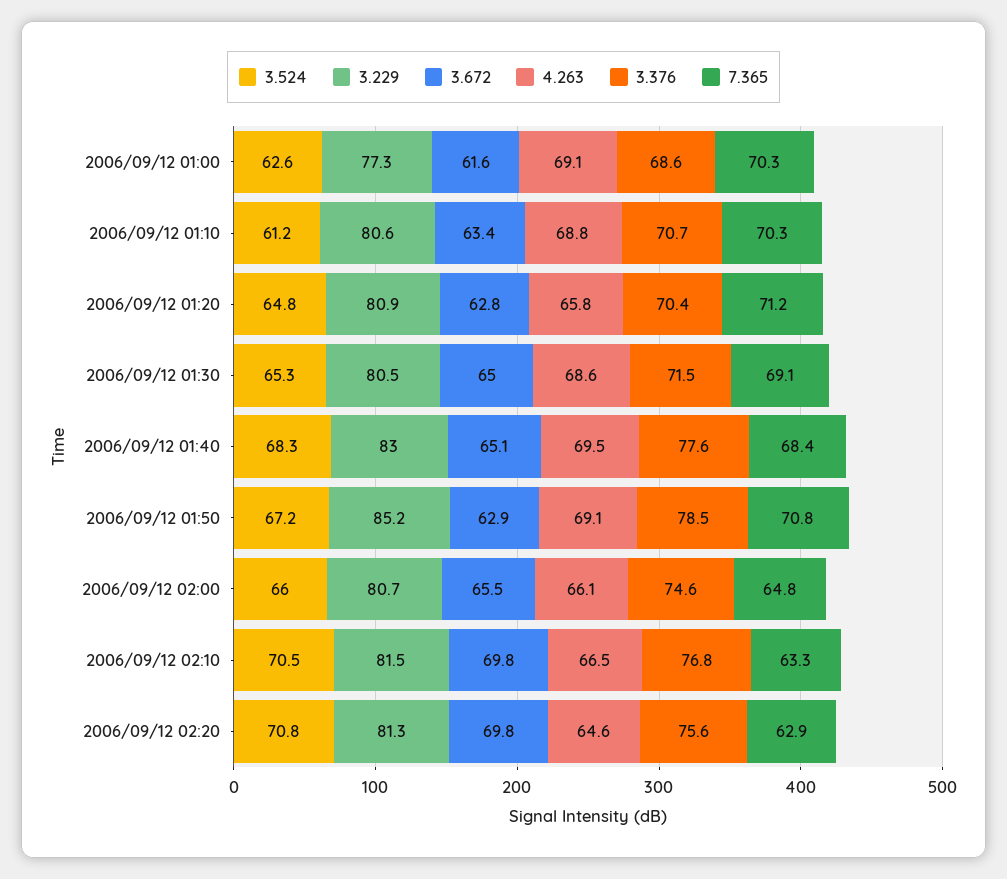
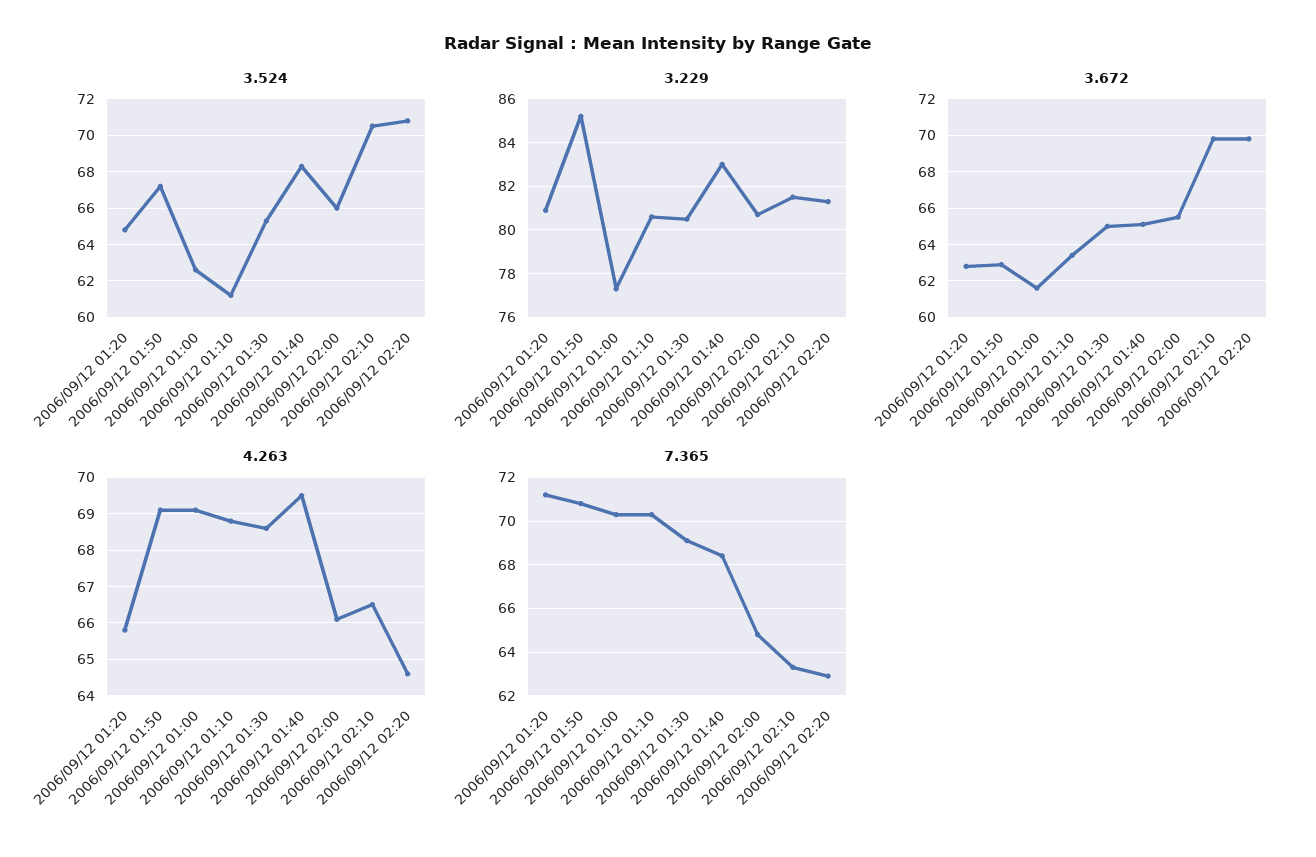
3.376, 2006/09/12 01:00: 68.6 -> none
3.376, 2006/09/12 01:10: 70.7 -> none
3.376, 2006/09/12 01:20: 70.4 -> none
3.376, 2006/09/12 01:30: 71.5 -> none
3.376, 2006/09/12 01:40: 77.6 -> none
3.376, 2006/09/12 01:50: 78.5 -> none
3.376, 2006/09/12 02:00: 74.6 -> none
3.376, 2006/09/12 02:10: 76.8 -> none
3.376, 2006/09/12 02:20: 75.6 -> none

